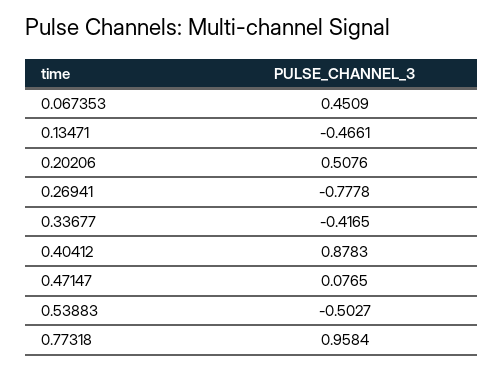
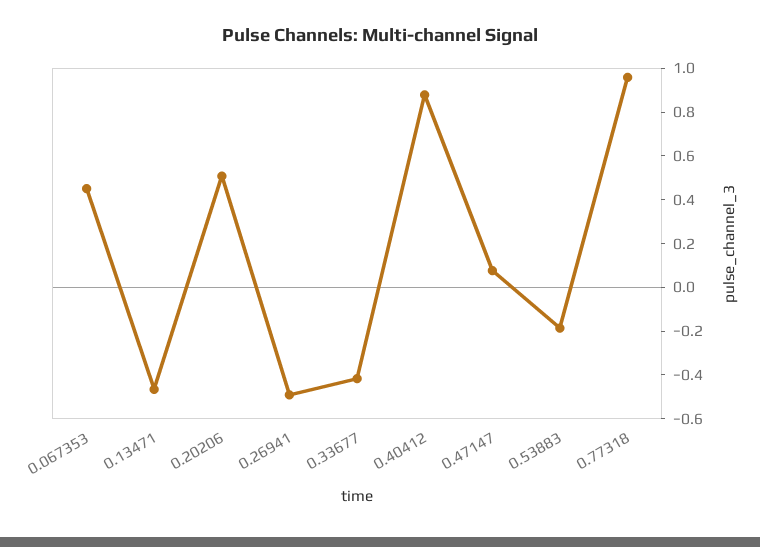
0.26941: -0.7778 -> -0.5
0.53883: -0.5027 -> -0.2

